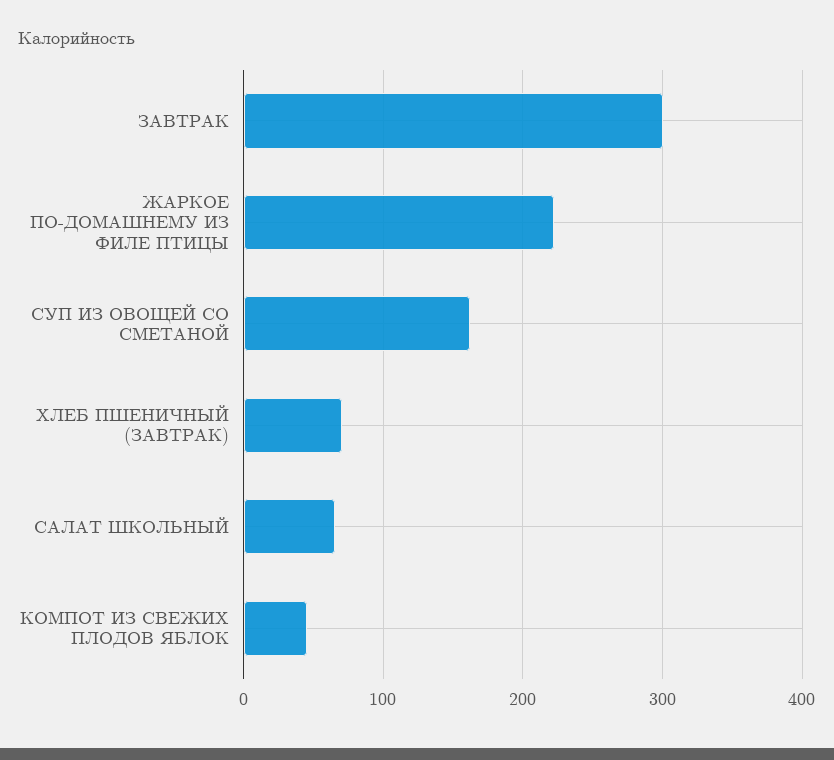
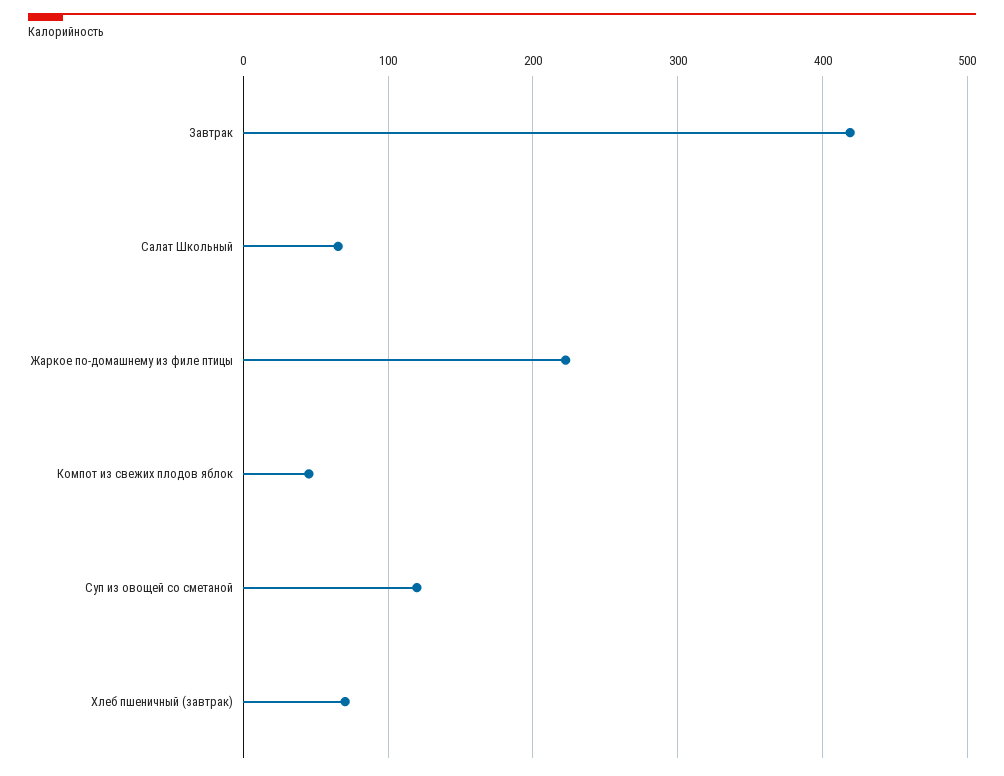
ЗАВТРАК: 300 -> 420
СУП ИЗ ОВОЩЕЙ СО СМЕТАНОЙ: 160 -> 120

